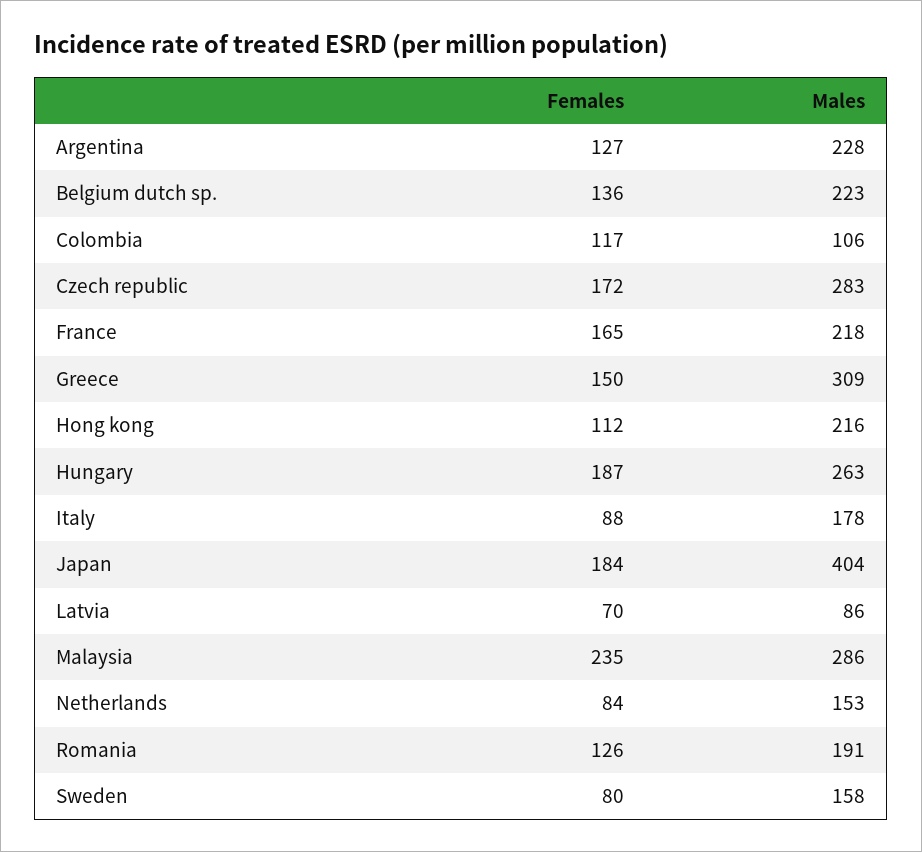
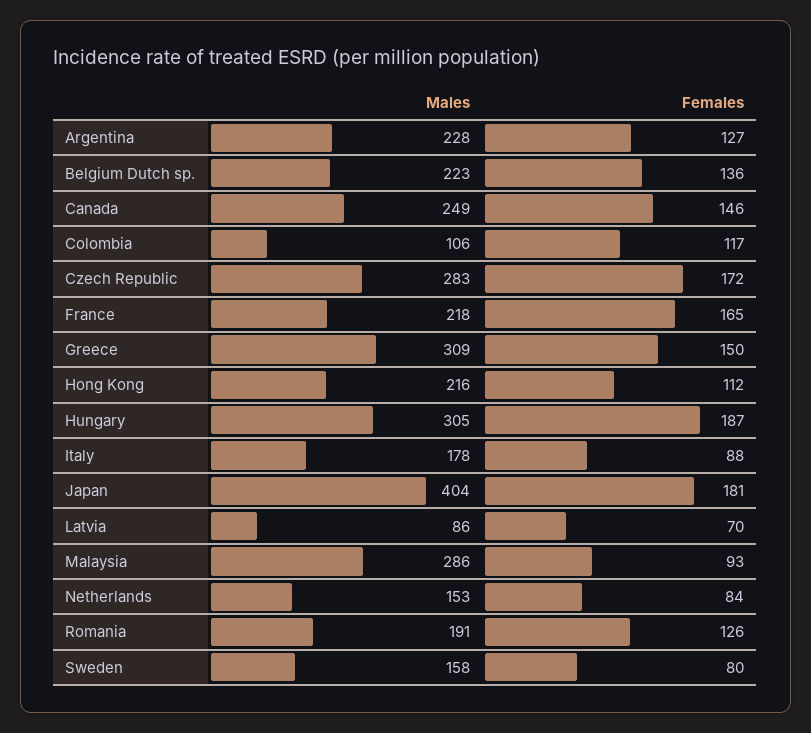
Males, Hungary: 263 -> 305
Females, Japan: 184 -> 181
Females, Malaysia: 235 -> 93
Males, Canada: none -> 249
Females, Canada: none -> 146

